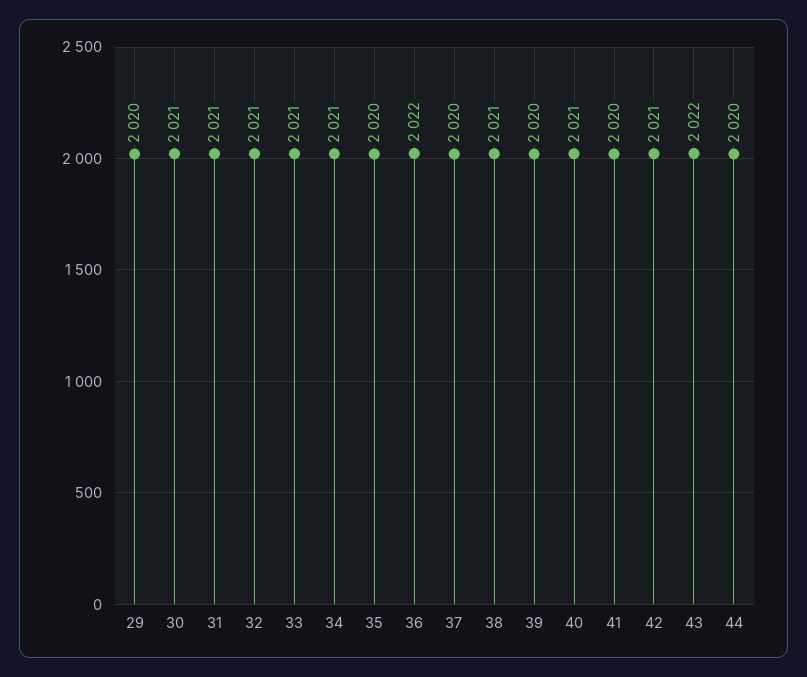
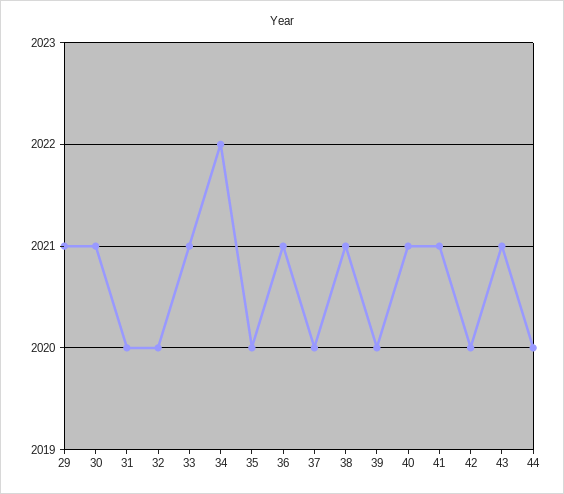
29: 2020 -> 2021
31: 2021 -> 2020
32: 2021 -> 2020
34: 2021 -> 2022
36: 2022 -> 2021
41: 2020 -> 2021
42: 2021 -> 2020
43: 2022 -> 2021

